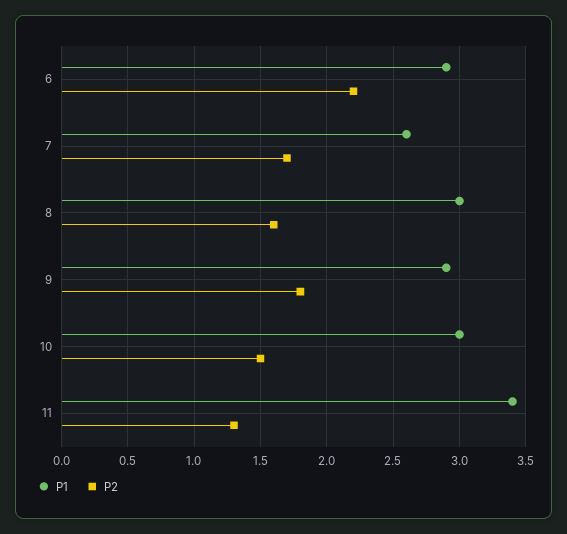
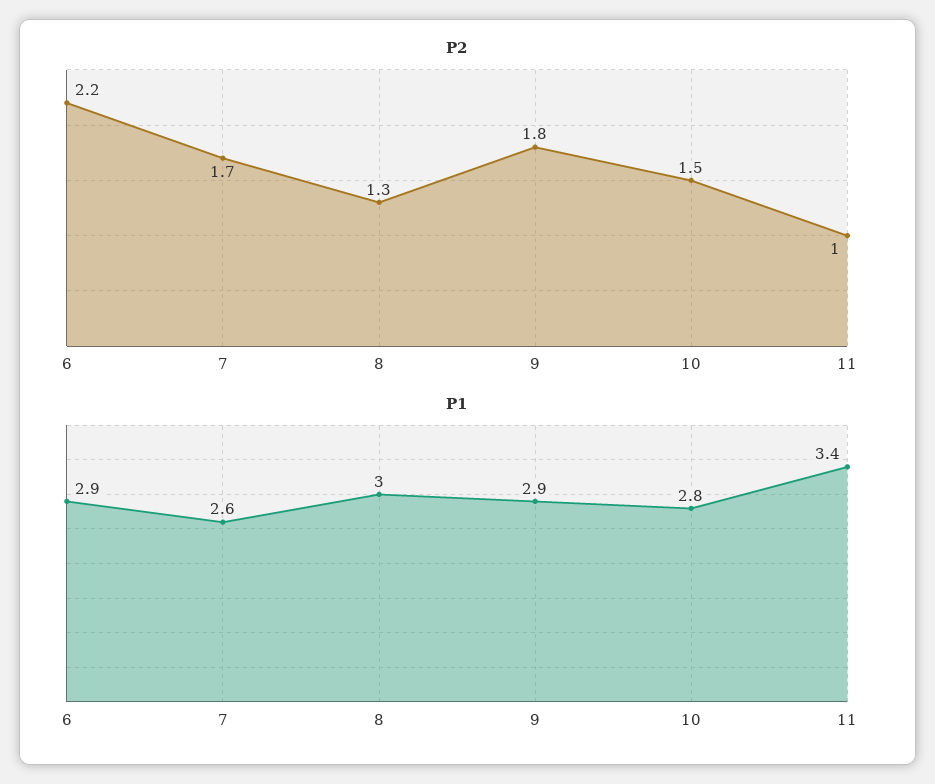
P2, 8: 1.6 -> 1.3
P1, 10: 3 -> 2.8
P2, 11: 1.3 -> 1

